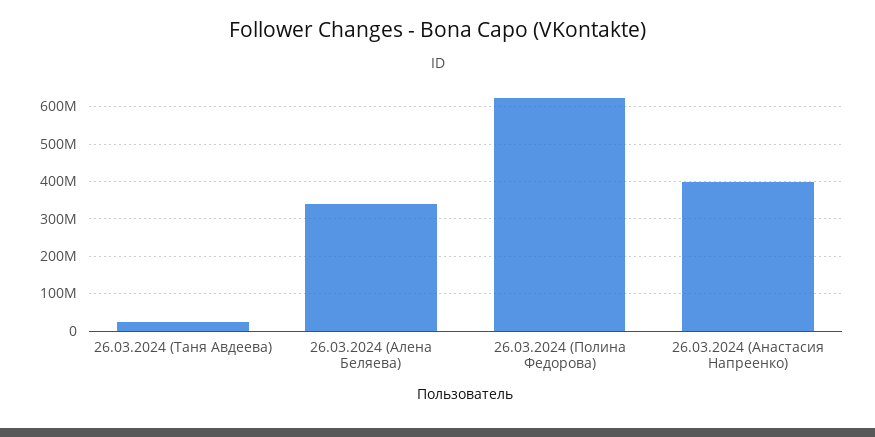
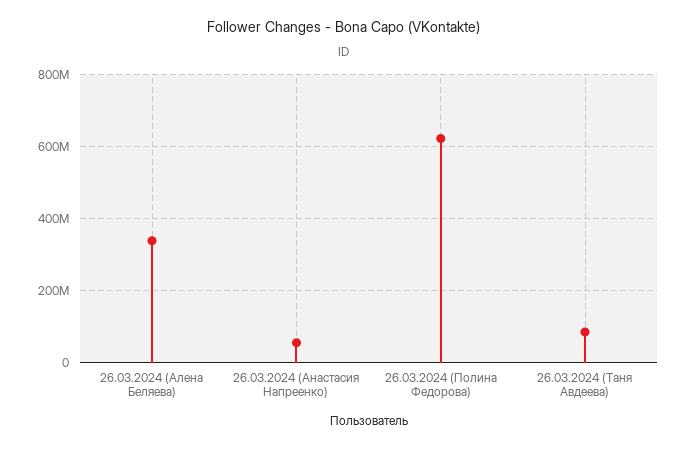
26.03.2024 (Таня Авдеева): 20000000 -> 80000000
26.03.2024 (Анастасия Напреенко): 400000000 -> 60000000

